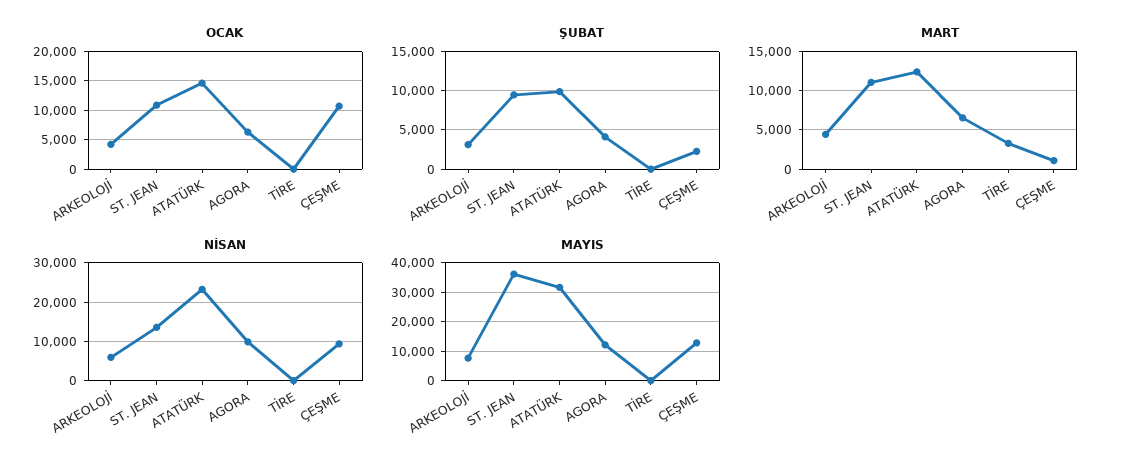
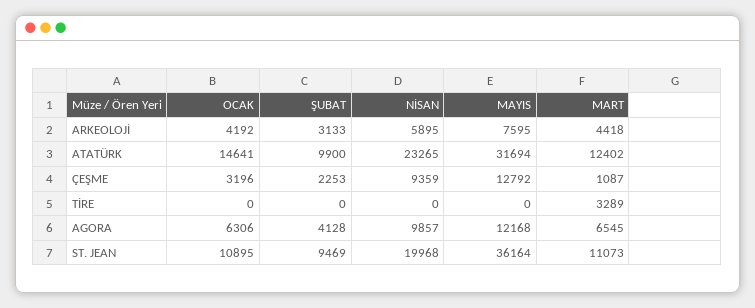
OCAK, ÇEŞME: 10000 -> 3196
NİSAN, ST. JEAN: 14000 -> 19968

